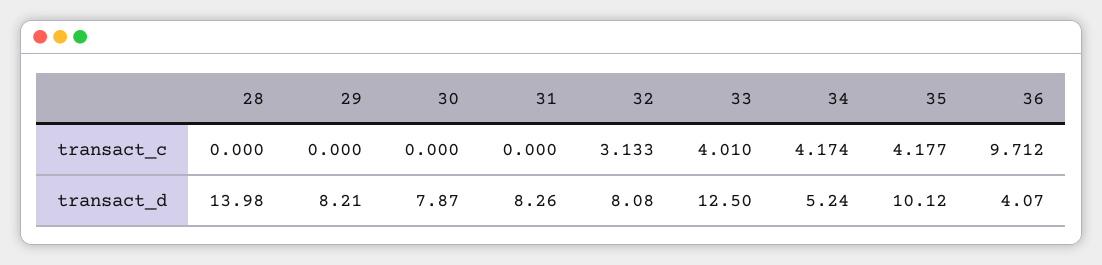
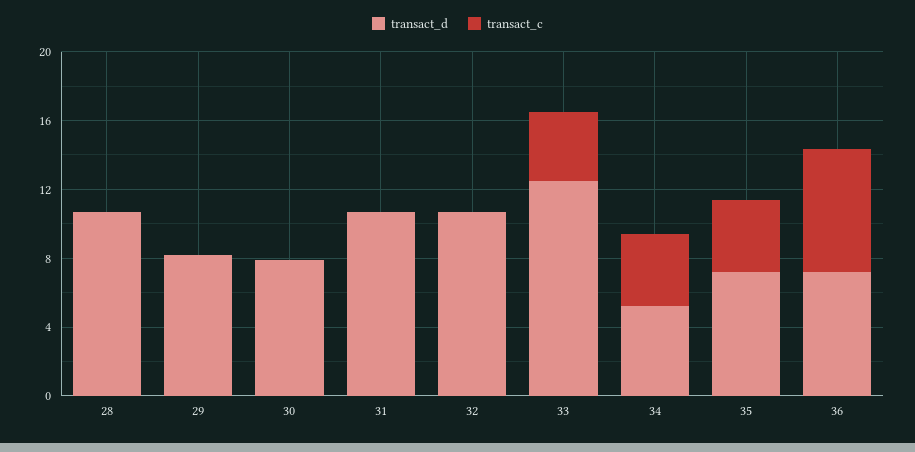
transact_c, 32: 3.133 -> 0
transact_c, 36: 9.712 -> 7
transact_d, 28: 13.98 -> 11
transact_d, 31: 8.26 -> 11
transact_d, 32: 8.08 -> 11
transact_d, 35: 10.12 -> 7
transact_d, 36: 4.07 -> 7

